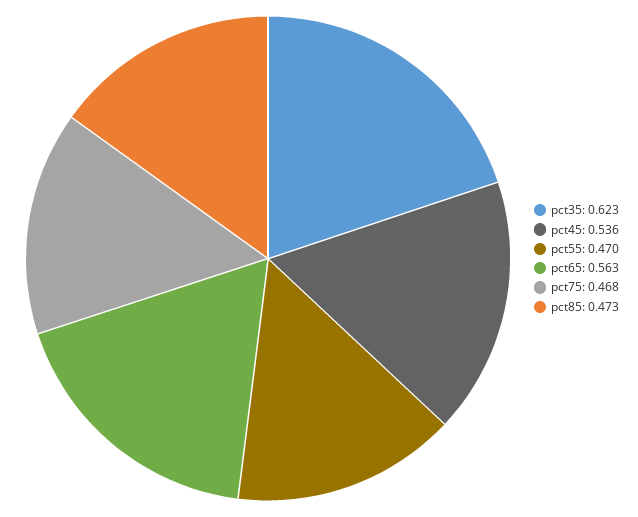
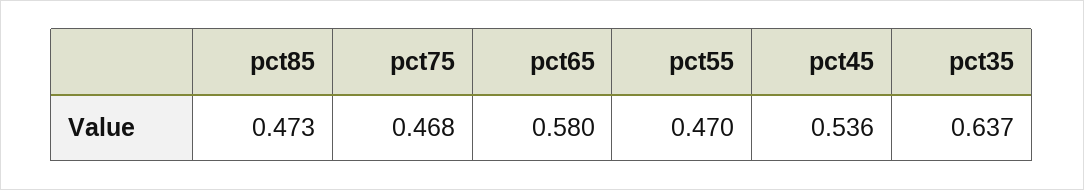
pct35: 0.623 -> 0.637
pct65: 0.563 -> 0.58

